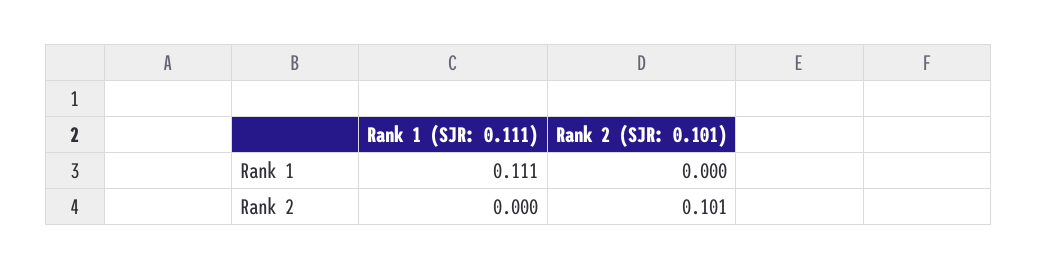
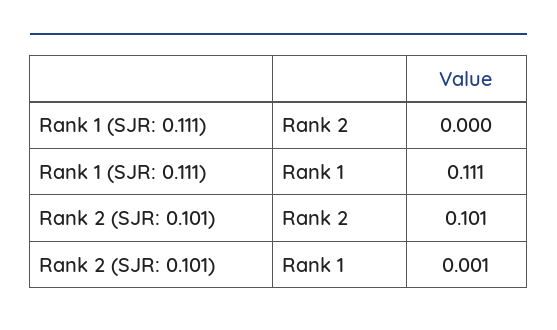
Rank 2 (SJR: 0.101), Rank 1: 0 -> 0.001

